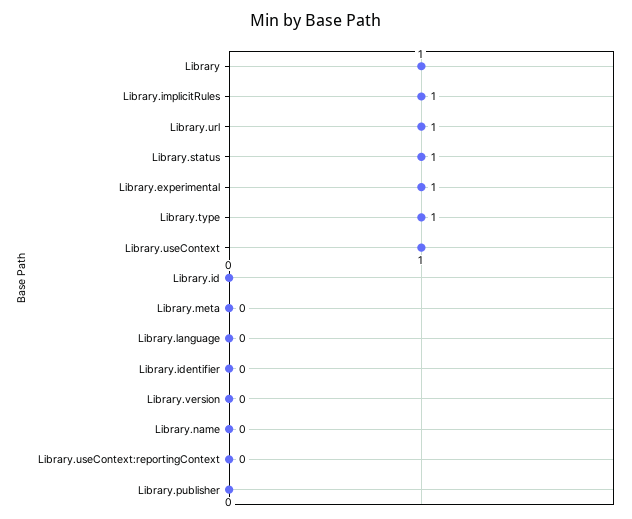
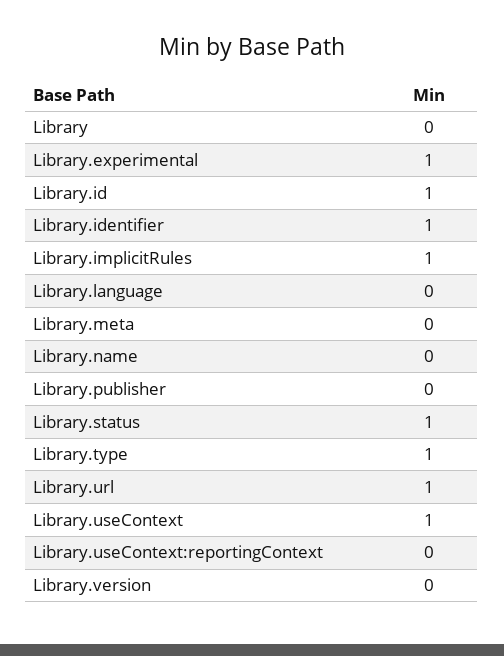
Library: 1 -> 0
Library.id: 0 -> 1
Library.identifier: 0 -> 1

